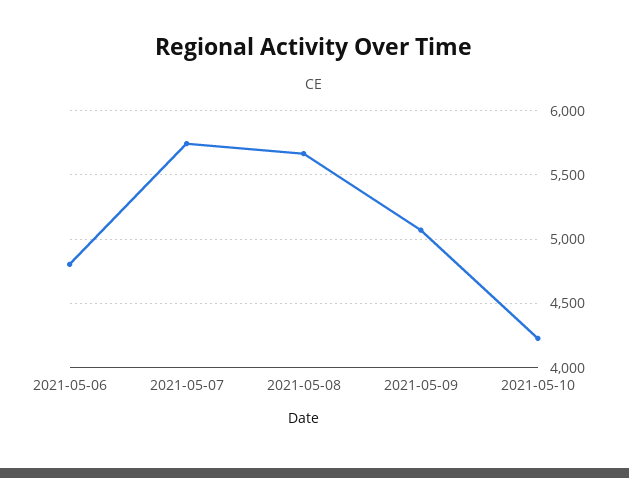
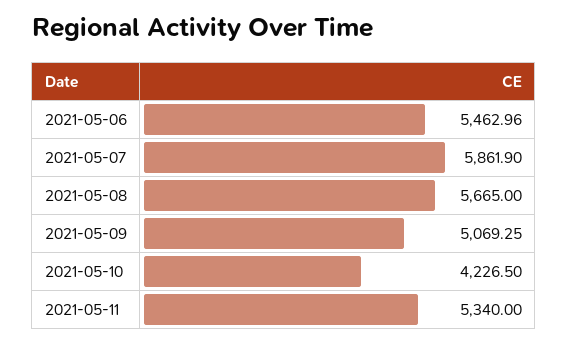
2021-05-06: 4800 -> 5462.96
2021-05-07: 5750 -> 5861.9
2021-05-11: none -> 5340

